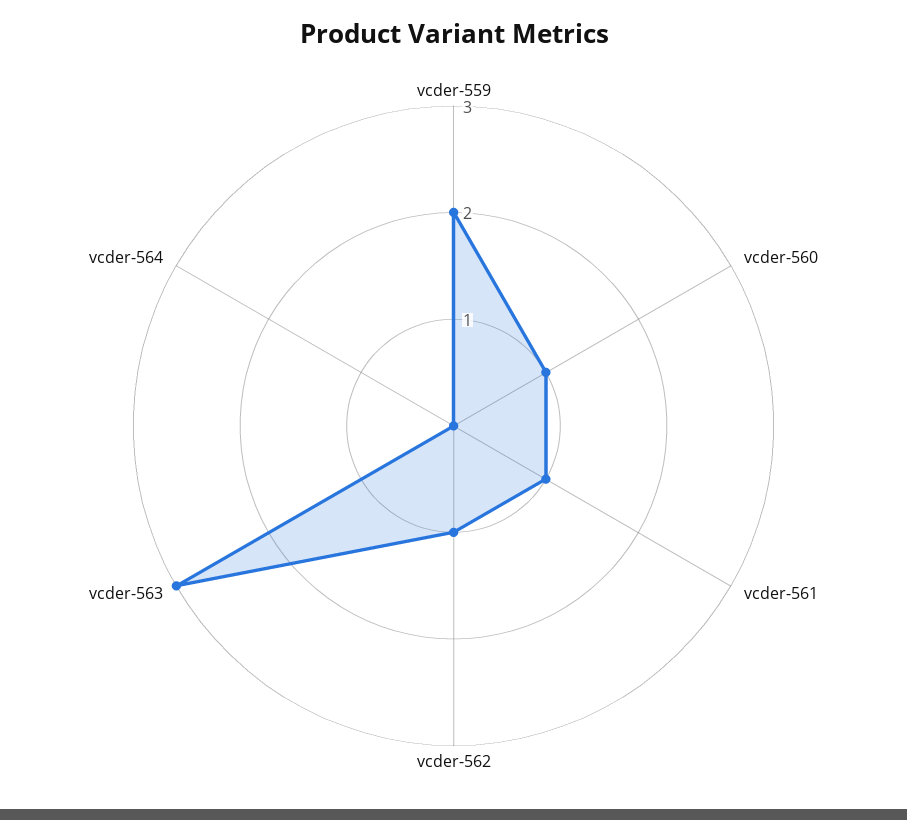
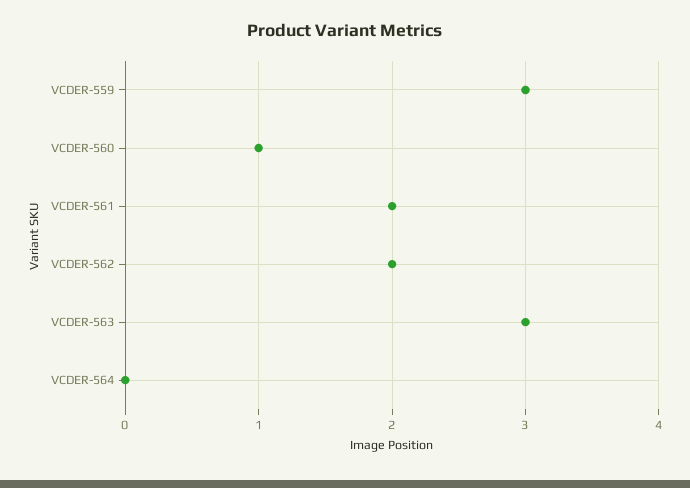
vcder-559: 2 -> 3
vcder-561: 1 -> 2
vcder-562: 1 -> 2

